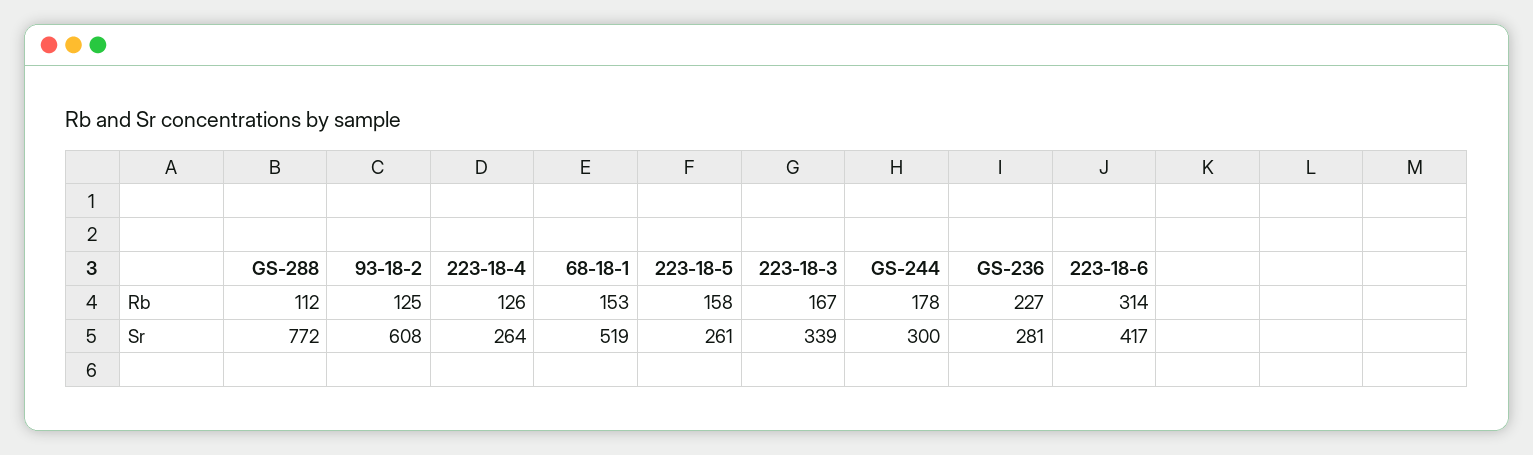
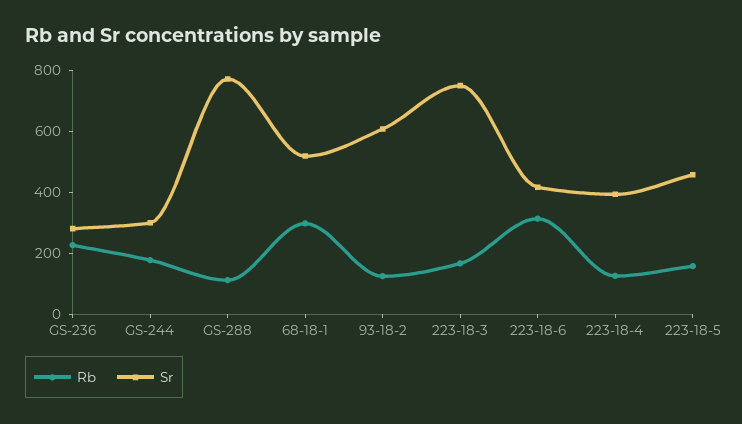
Rb, 68-18-1: 153 -> 300
Sr, 223-18-4: 264 -> 400
Sr, 223-18-5: 261 -> 450
Sr, 223-18-3: 339 -> 750

